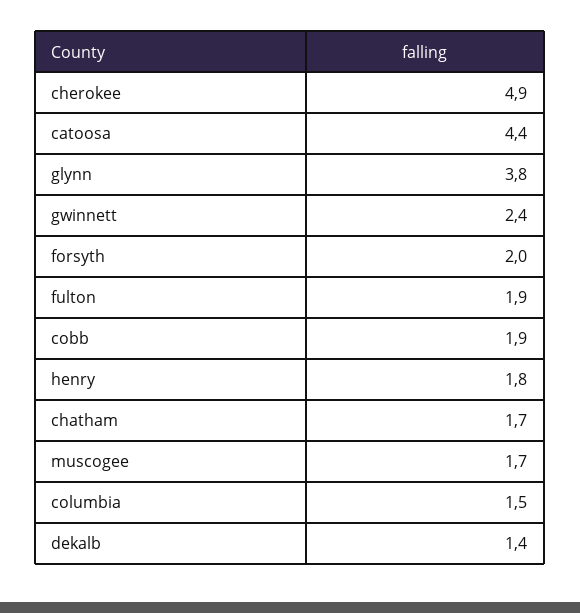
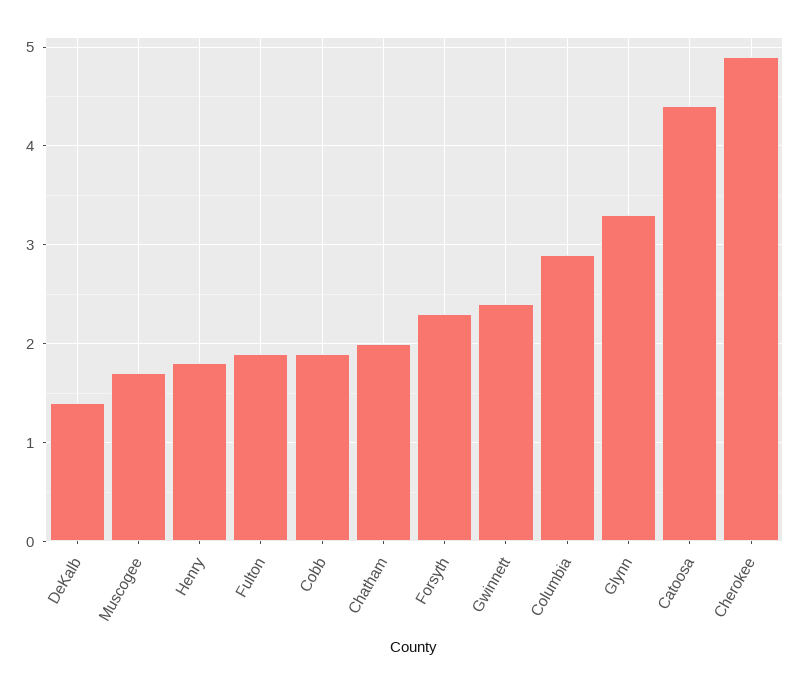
glynn: 3.8 -> 3.3
forsyth: 2 -> 2.3
chatham: 1.7 -> 2
columbia: 1.5 -> 2.9

